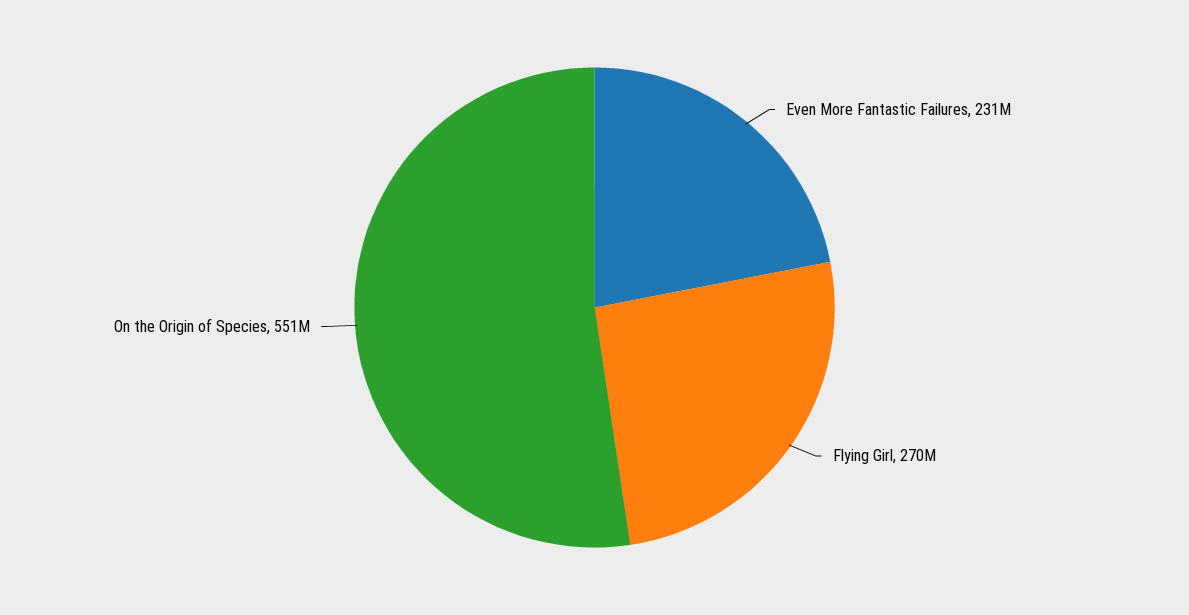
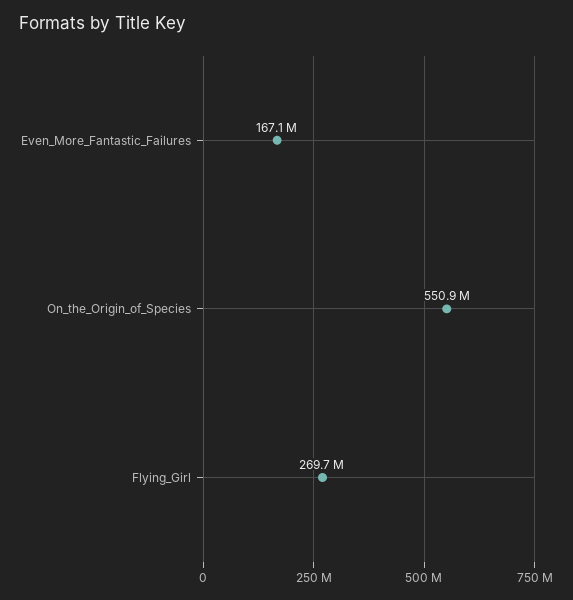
Even More Fantastic Failures: 231000000 -> 167100000

